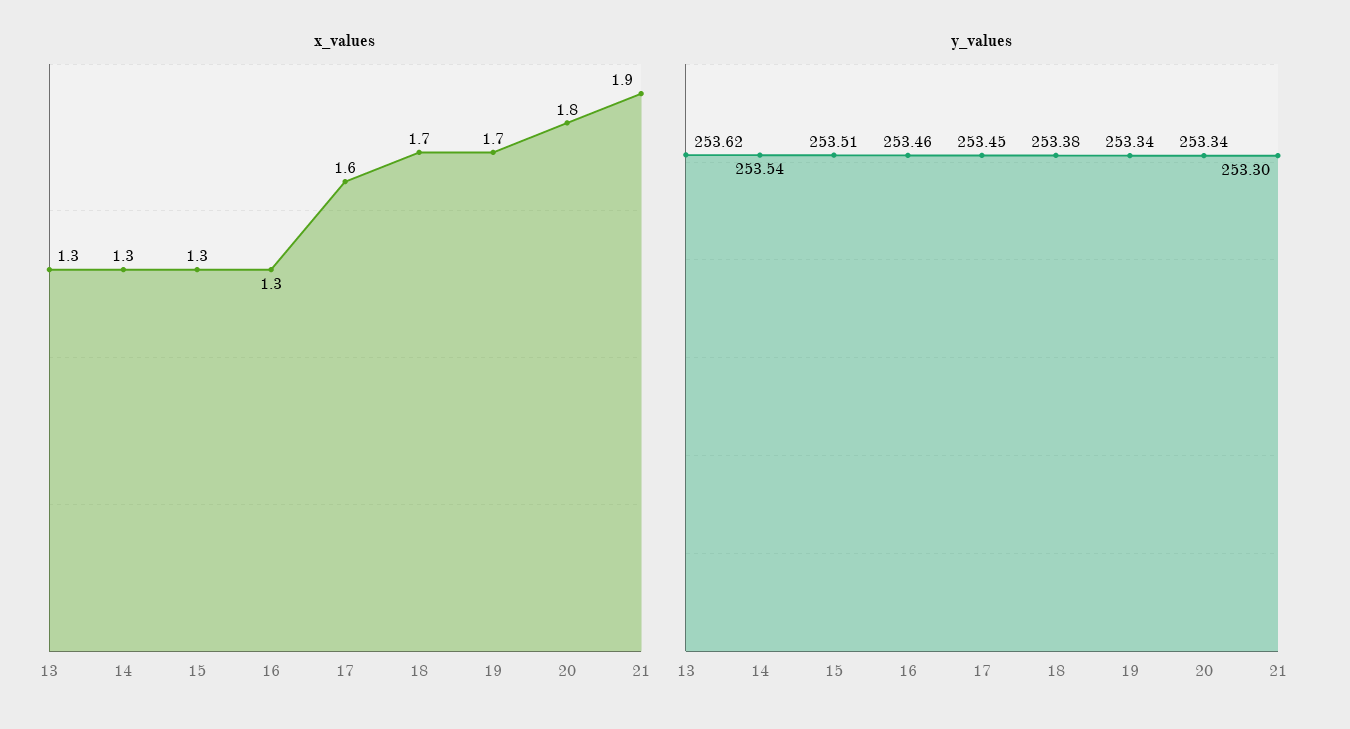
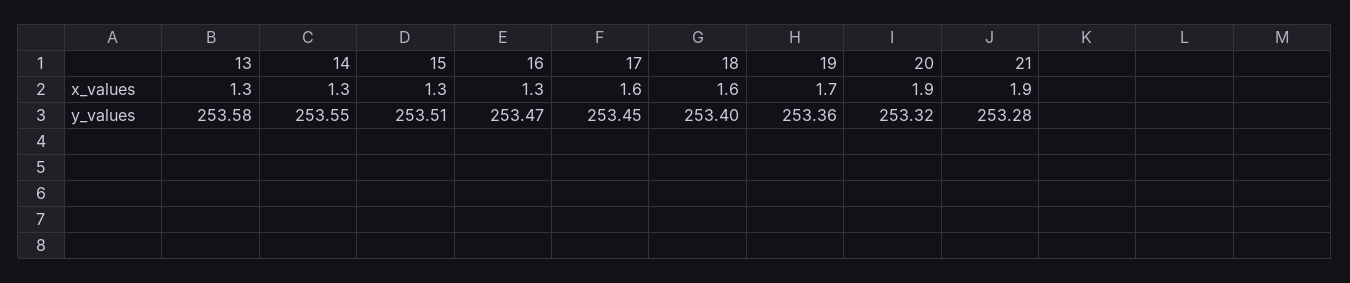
x_values, 18: 1.7 -> 1.6
x_values, 20: 1.8 -> 1.9
y_values, 13: 253.62 -> 253.58
y_values, 14: 253.54 -> 253.55
y_values, 16: 253.46 -> 253.47
y_values, 18: 253.38 -> 253.4
y_values, 19: 253.34 -> 253.36
y_values, 20: 253.34 -> 253.32
y_values, 21: 253.3 -> 253.28

